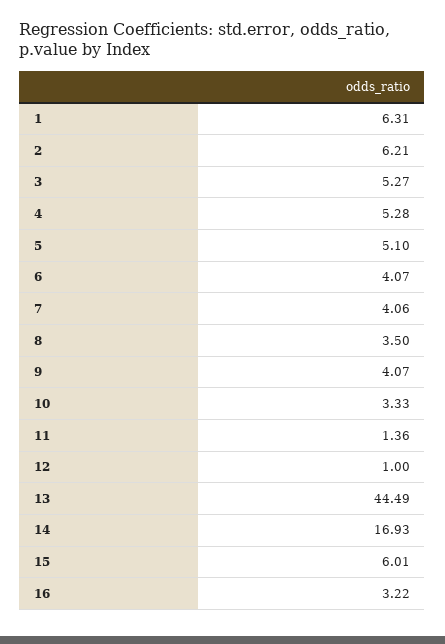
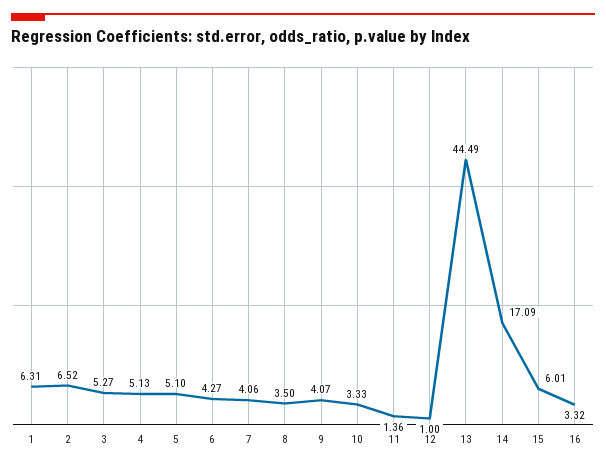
2: 6.21 -> 6.52
4: 5.28 -> 5.13
6: 4.07 -> 4.27
14: 16.93 -> 17.09
16: 3.22 -> 3.32

